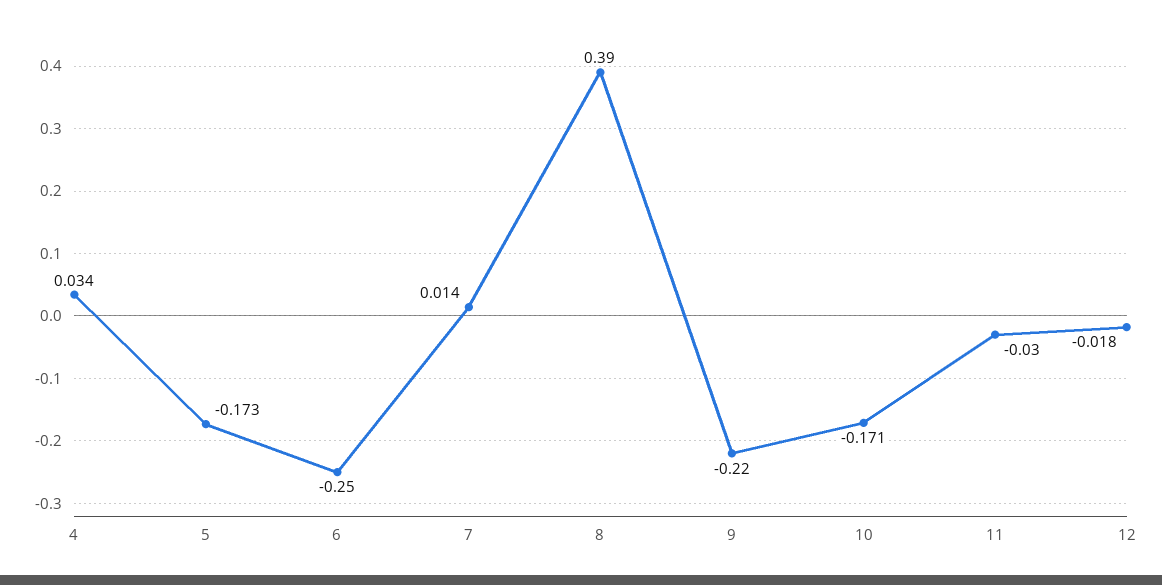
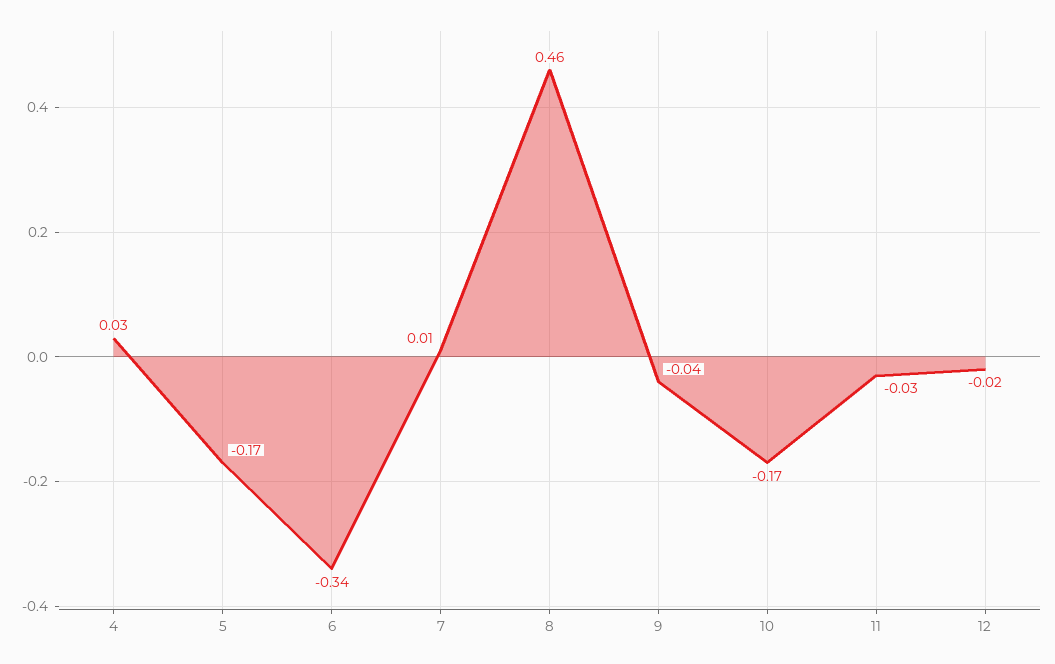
6: -0.25 -> -0.34
8: 0.39 -> 0.46
9: -0.22 -> -0.04

